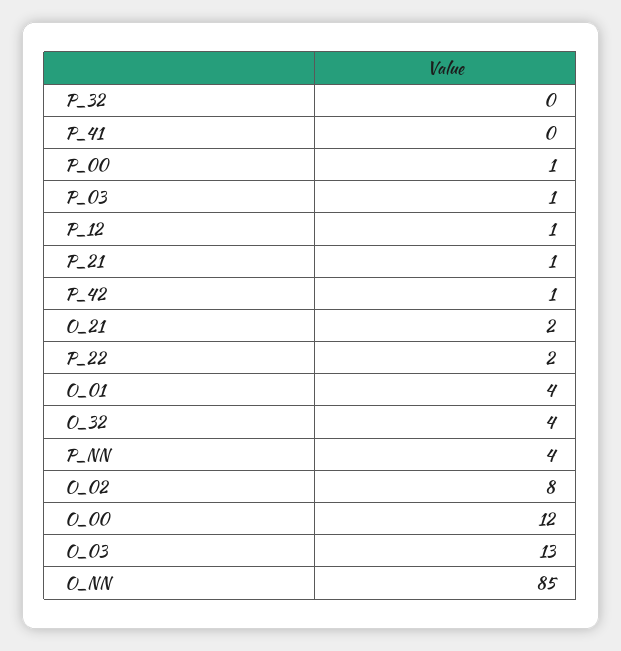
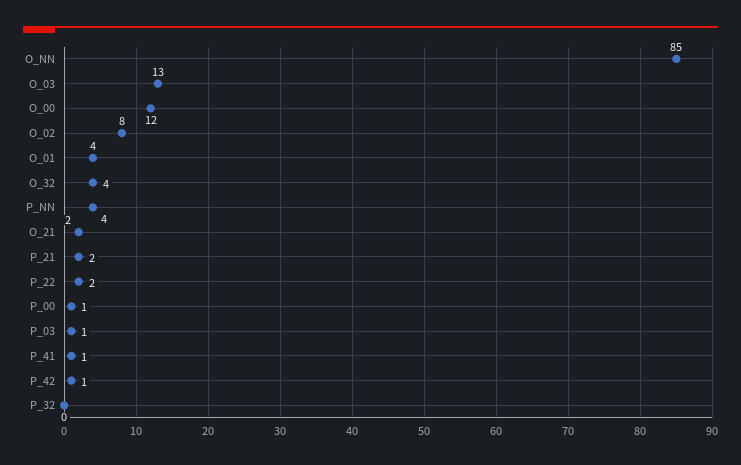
P_41: 0 -> 1
P_12: 1 -> none
P_21: 1 -> 2

